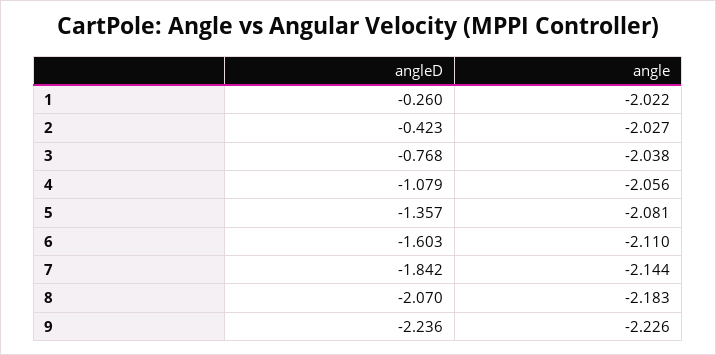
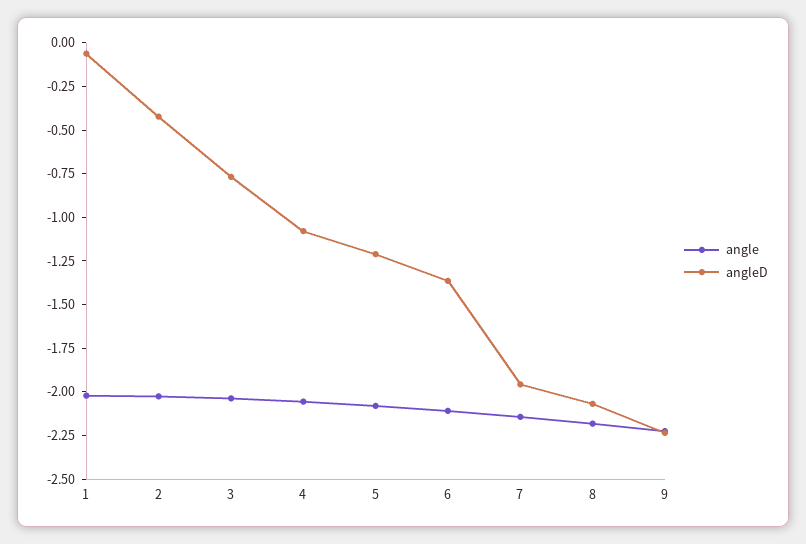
angleD, 1: -0.26 -> -0.05
angleD, 5: -1.357 -> -1.2
angleD, 6: -1.603 -> -1.35
angleD, 7: -1.842 -> -1.95

